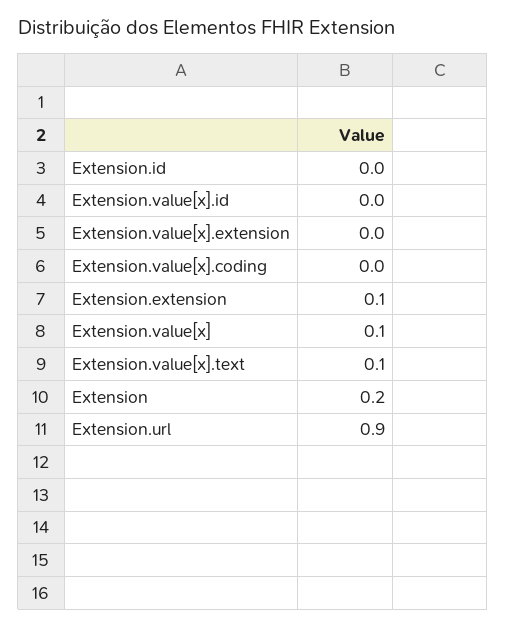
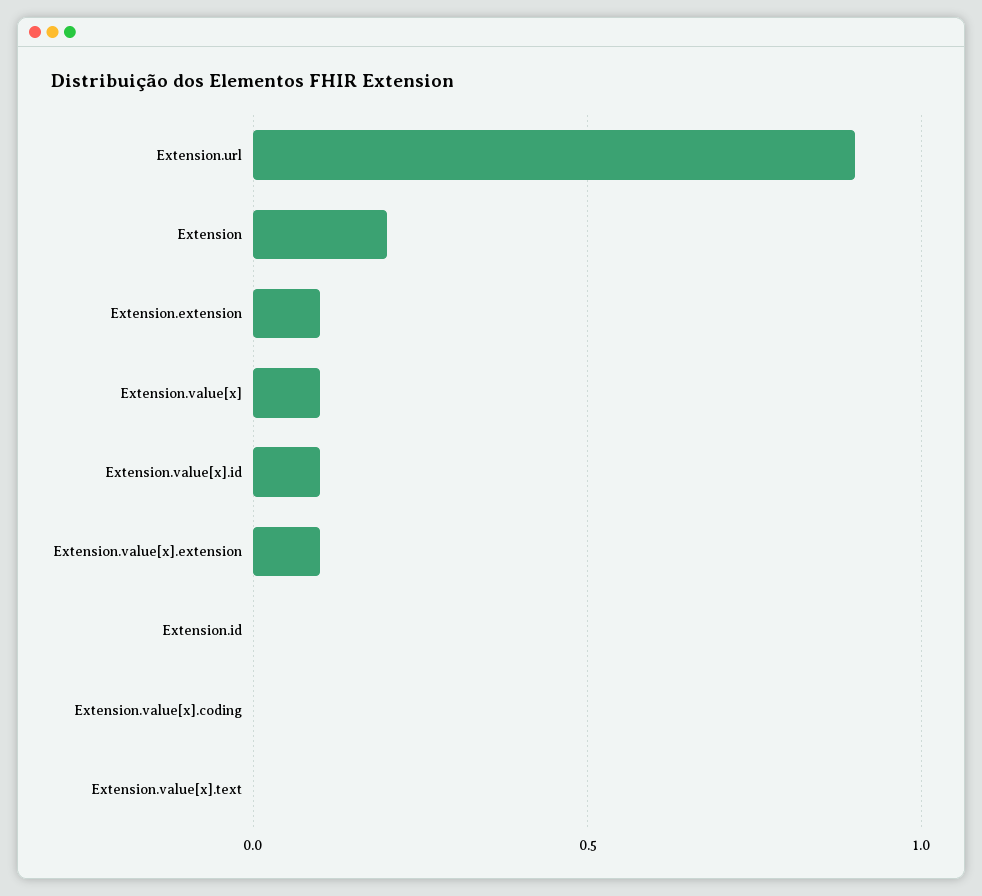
Extension.value[x].id: 0 -> 0.1
Extension.value[x].extension: 0 -> 0.1
Extension.value[x].text: 0.1 -> 0

